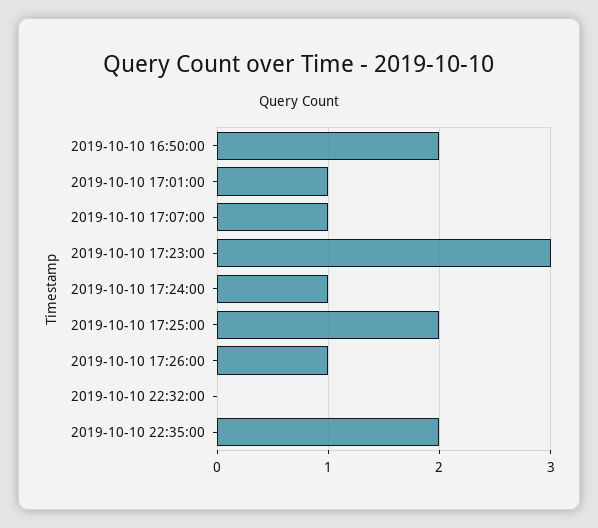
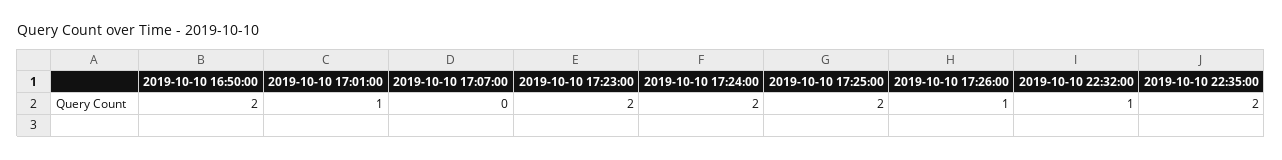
2019-10-10 17:07:00: 1 -> 0
2019-10-10 17:23:00: 3 -> 2
2019-10-10 17:24:00: 1 -> 2
2019-10-10 22:32:00: 0 -> 1

